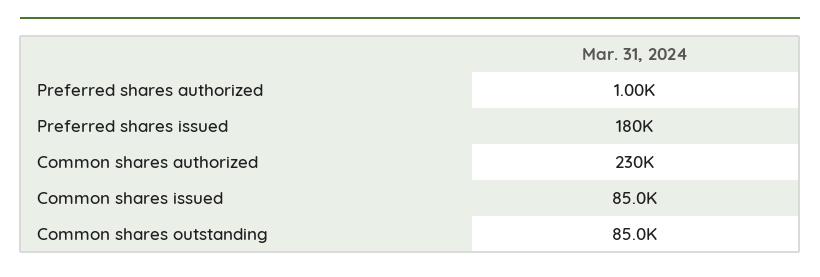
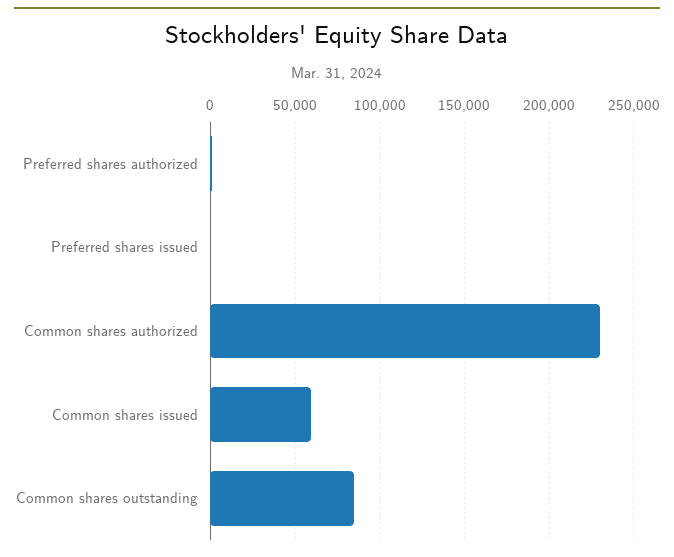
Preferred shares issued: 180000 -> 0
Common shares issued: 85000 -> 60000

